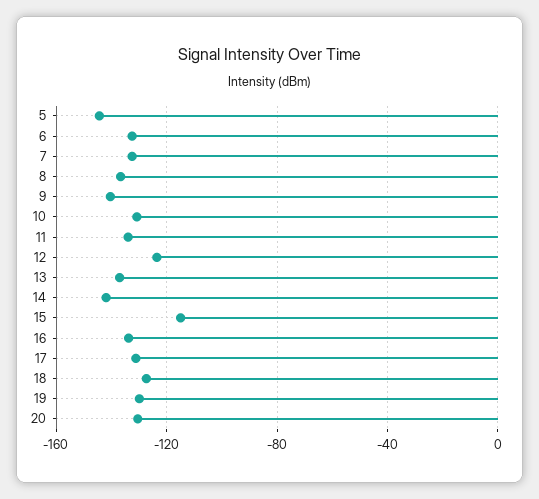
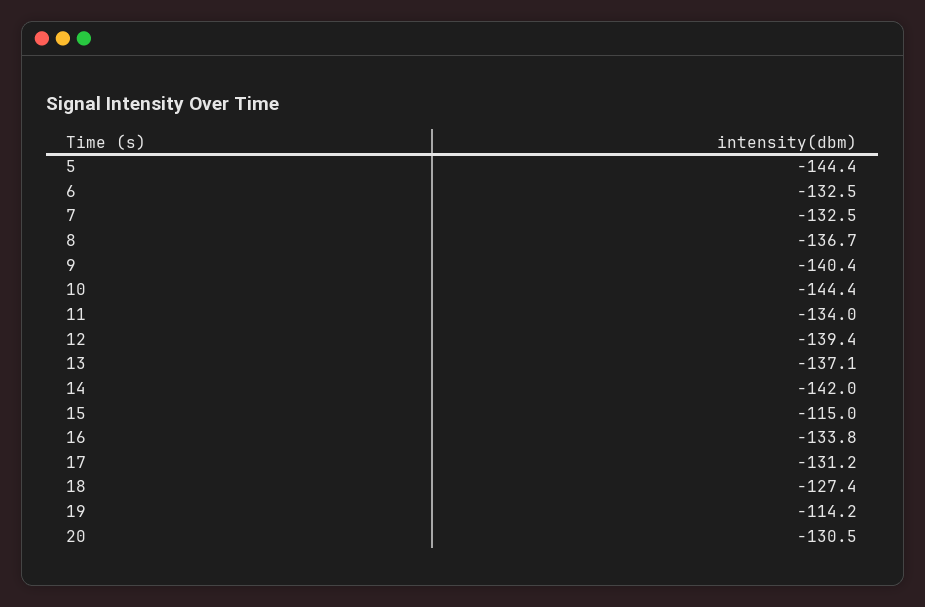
10: -130 -> -144.4
12: -125 -> -139.4
19: -130 -> -114.2

